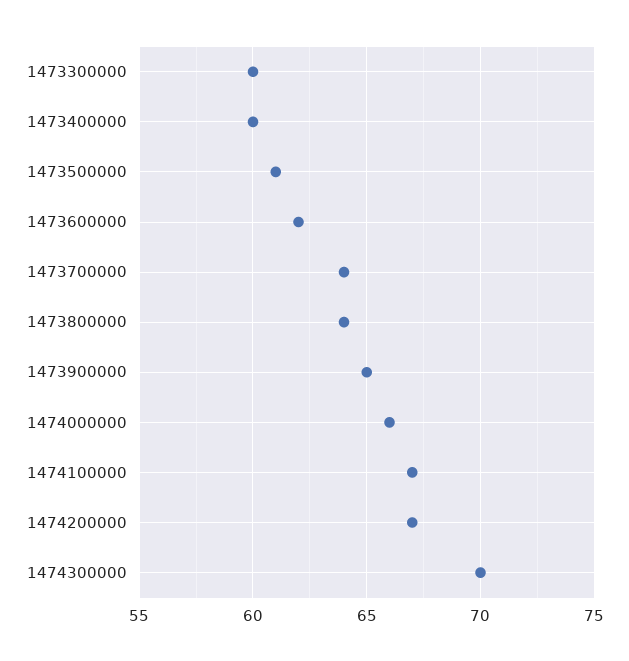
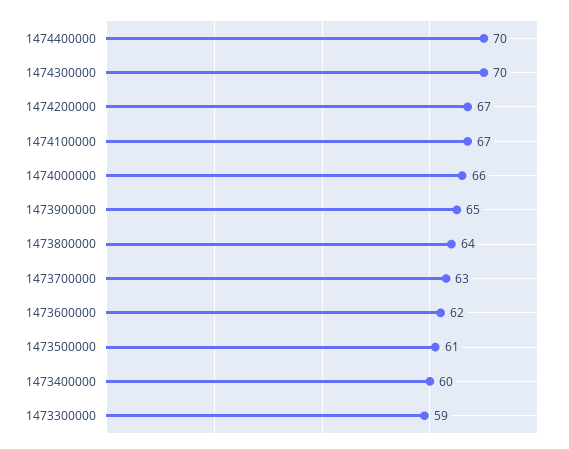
1473300000: 60 -> 59
1473700000: 64 -> 63
1474400000: none -> 70

